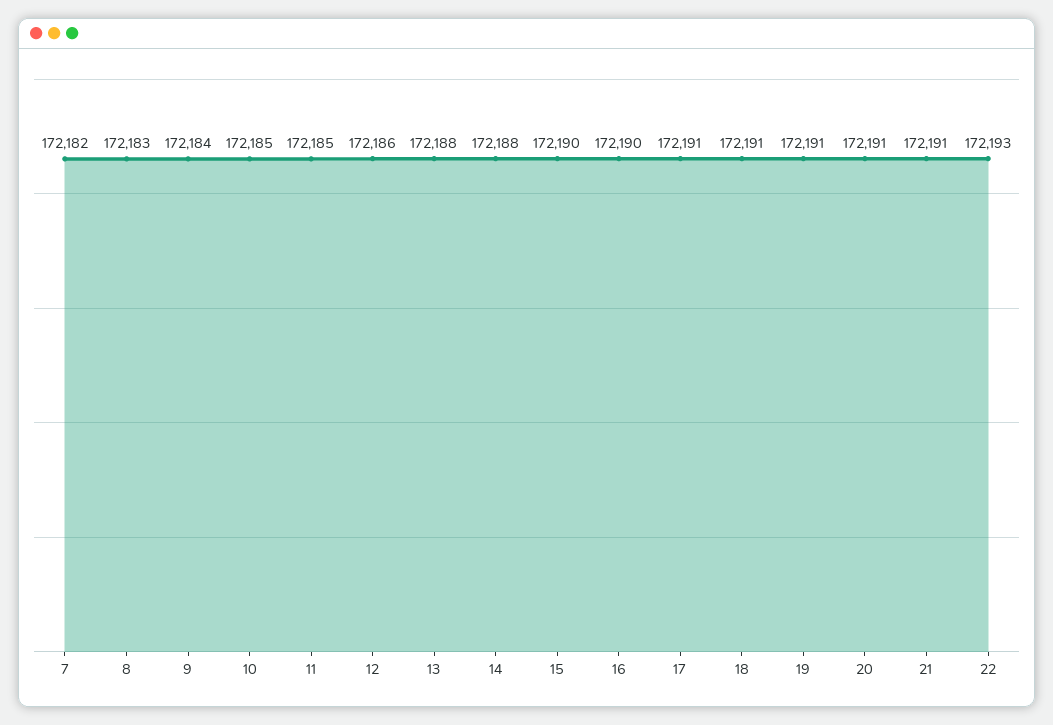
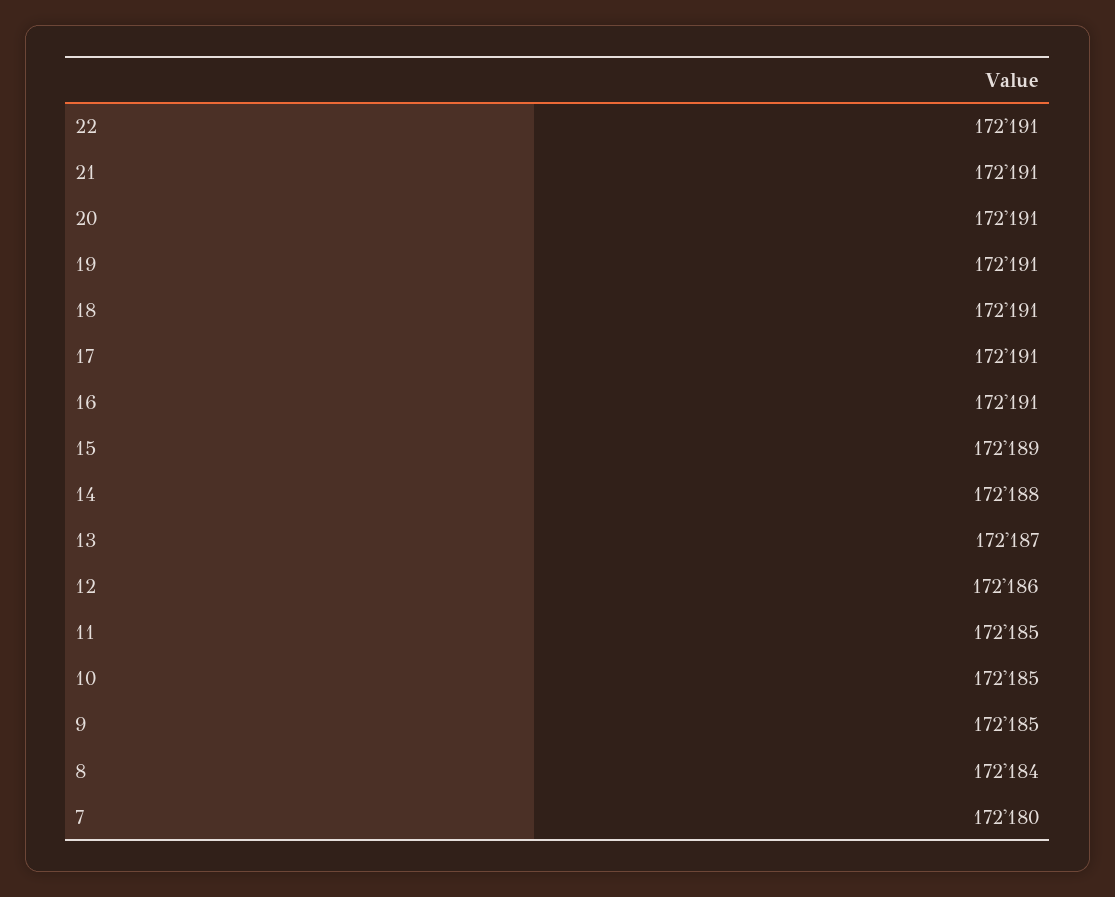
7: 172182 -> 172180
8: 172183 -> 172184
9: 172184 -> 172185
13: 172188 -> 172187
15: 172190 -> 172189
16: 172190 -> 172191
22: 172193 -> 172191

